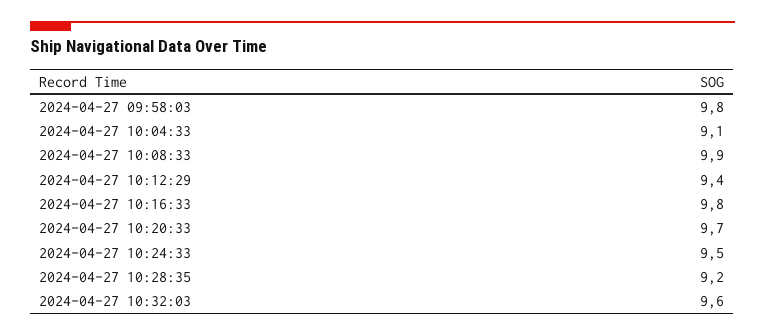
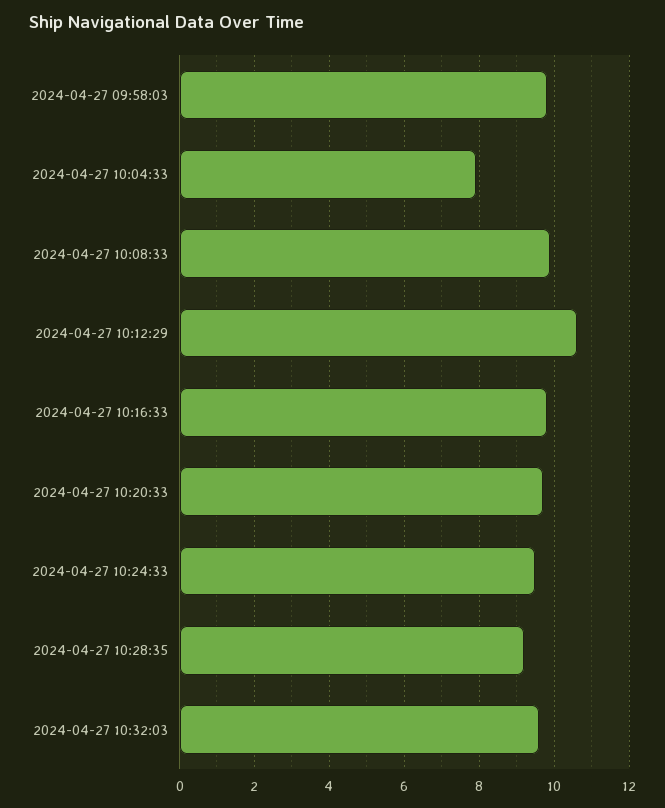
2024-04-27 10:04:33: 9.1 -> 8
2024-04-27 10:12:29: 9.4 -> 10.5

